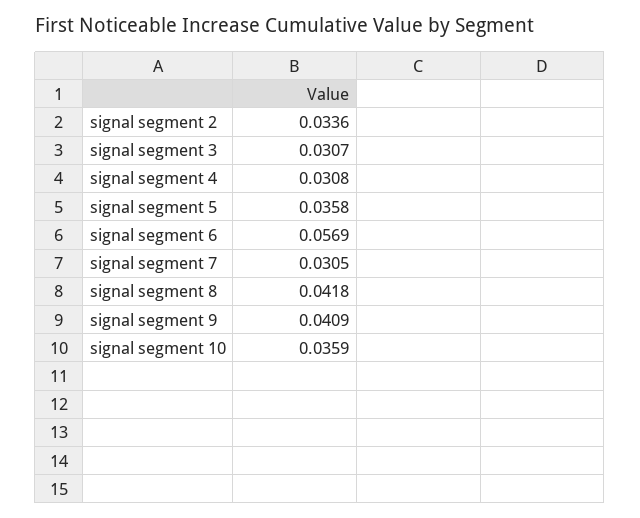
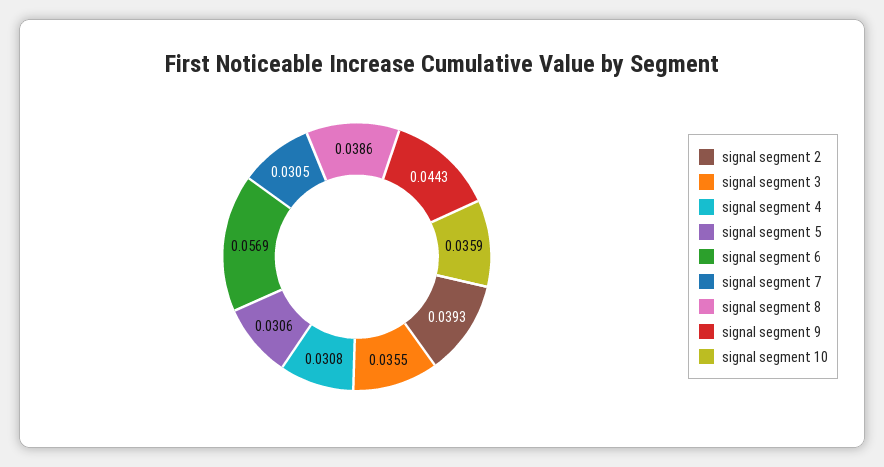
signal segment 2: 0.0336 -> 0.0393
signal segment 3: 0.0307 -> 0.0355
signal segment 5: 0.0358 -> 0.0306
signal segment 8: 0.0418 -> 0.0386
signal segment 9: 0.0409 -> 0.0443

